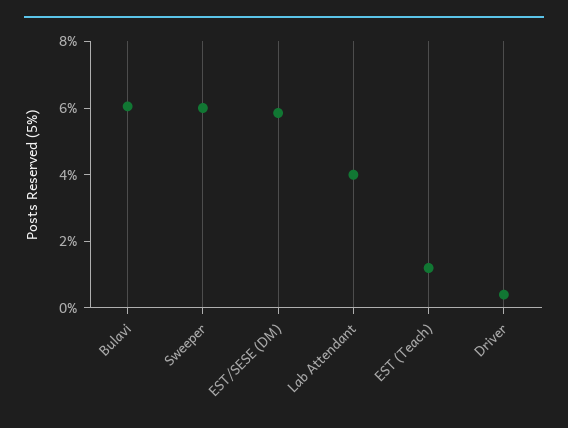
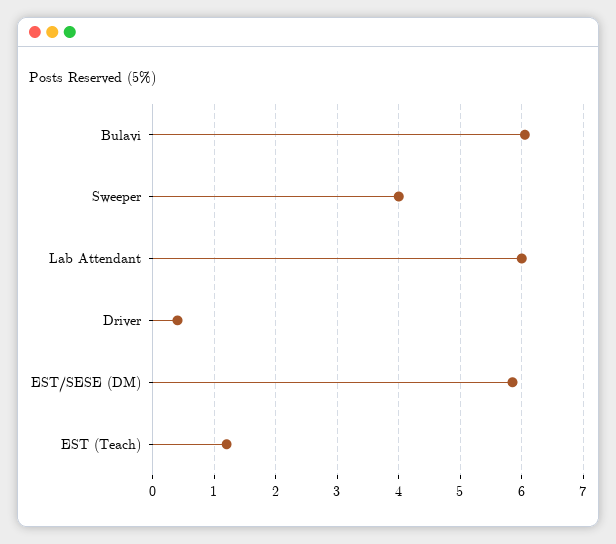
Sweeper: 6 -> 4
Lab Attendant: 4 -> 6

